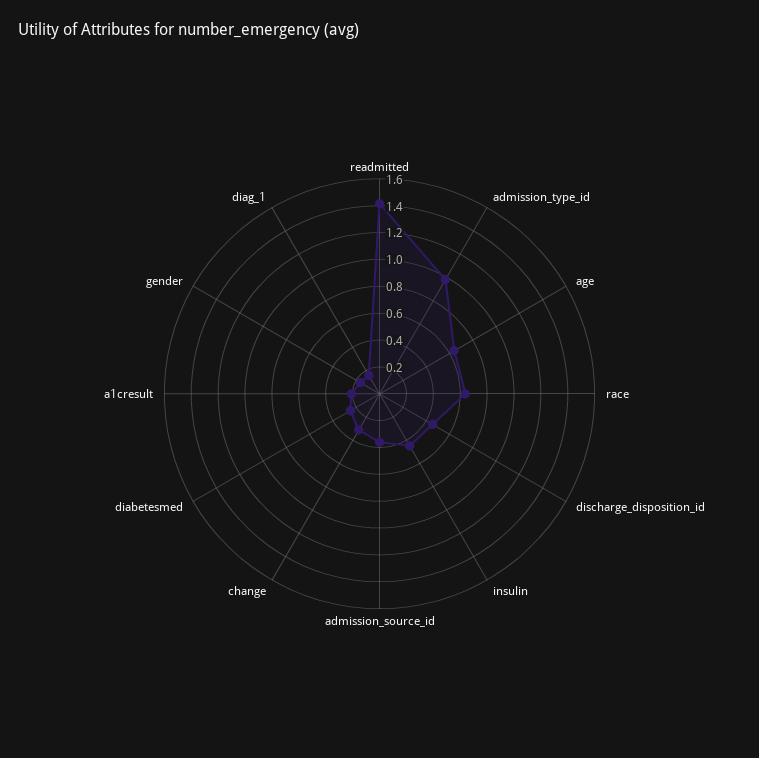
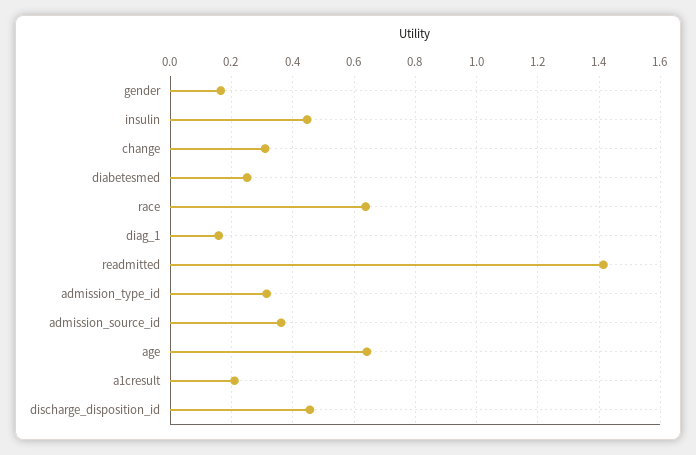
admission_type_id: 1 -> 0.32

